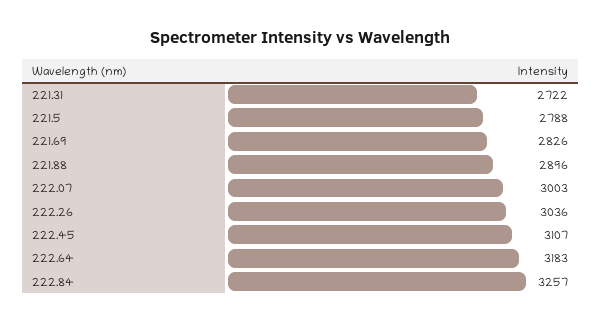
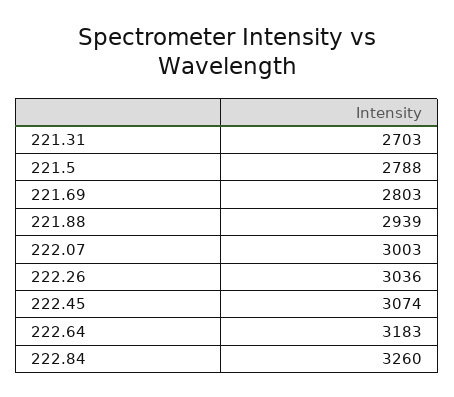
221.31: 2722 -> 2703
221.69: 2826 -> 2803
221.88: 2896 -> 2939
222.45: 3107 -> 3074
222.84: 3257 -> 3260

